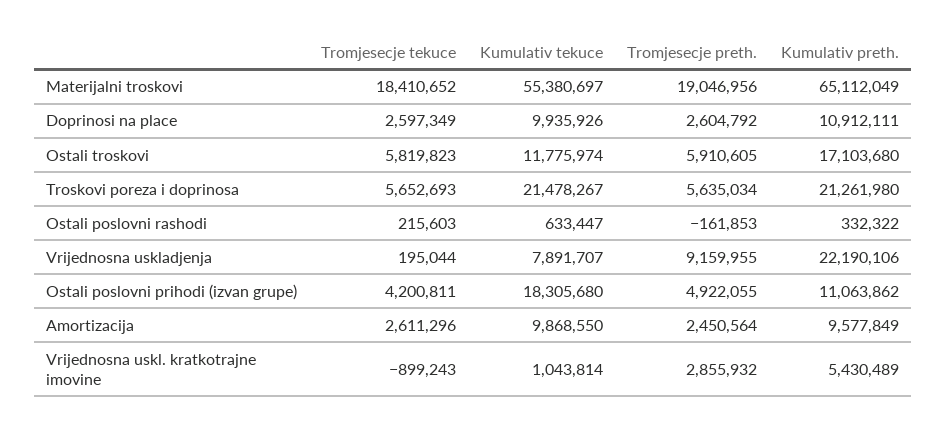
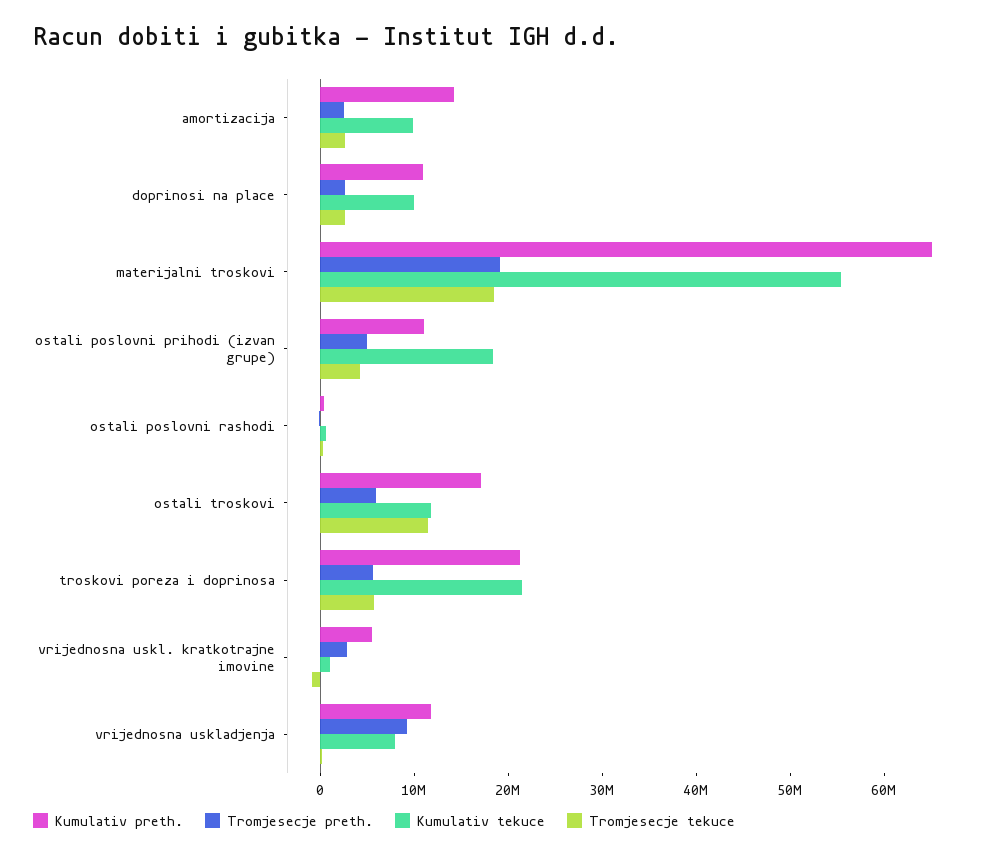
Tromjesecje tekuce, Ostali troskovi: 5819823 -> 12000000
Kumulativ preth., Vrijednosna uskladjenja: 22190106 -> 12000000
Kumulativ preth., Amortizacija: 9577849 -> 14000000

